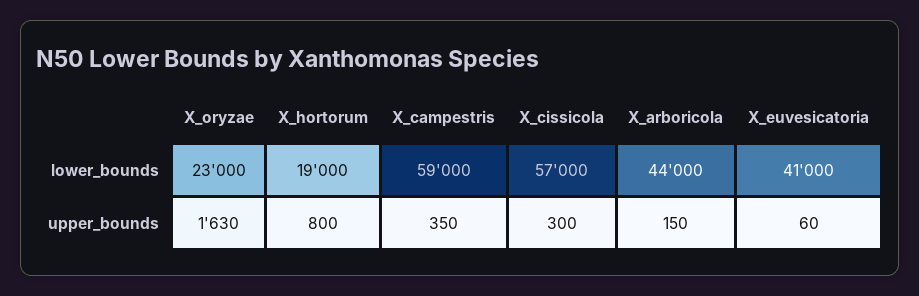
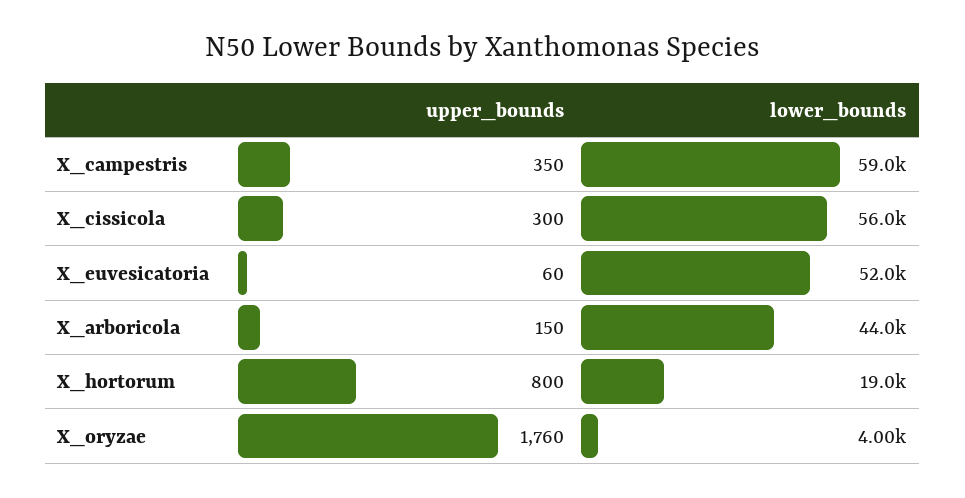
X_oryzae, lower_bounds: 23000 -> 4000
X_cissicola, lower_bounds: 57000 -> 56000
X_euvesicatoria, lower_bounds: 41000 -> 52000
X_oryzae, upper_bounds: 1630 -> 1760

